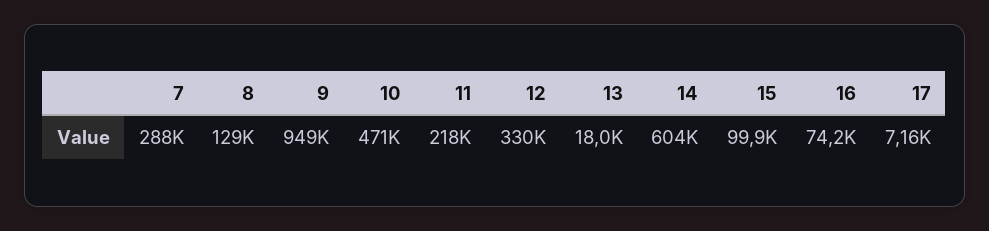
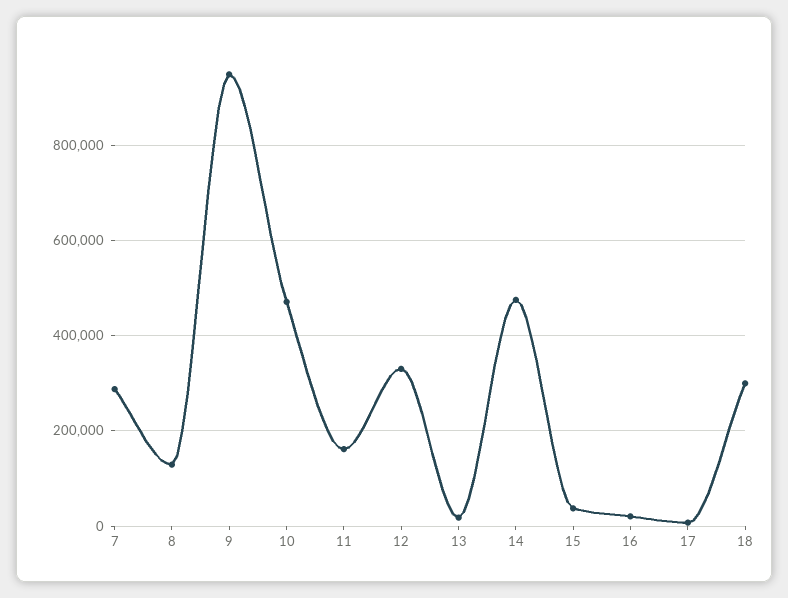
11: 218000 -> 160000
14: 604000 -> 480000
15: 99900 -> 40000
16: 74200 -> 20000
18: none -> 300000

